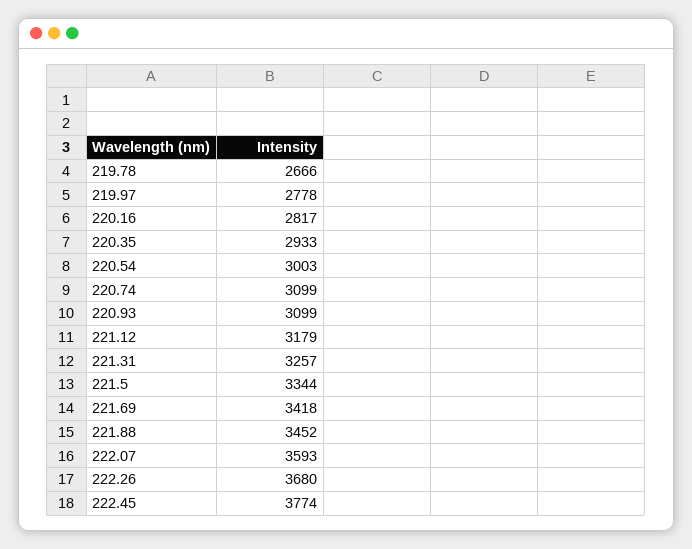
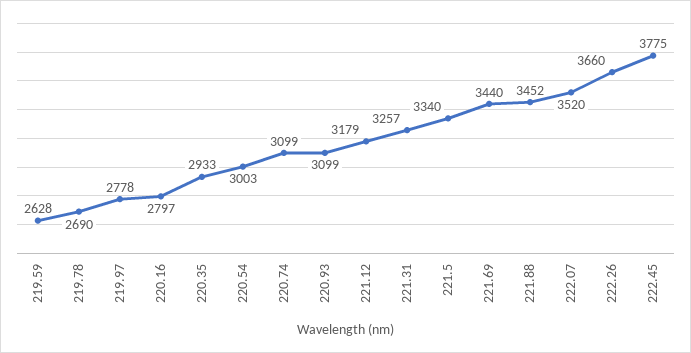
219.78: 2666 -> 2690
220.16: 2817 -> 2797
221.5: 3344 -> 3340
221.69: 3418 -> 3440
222.07: 3593 -> 3520
222.26: 3680 -> 3660
222.45: 3774 -> 3775
219.59: none -> 2628

